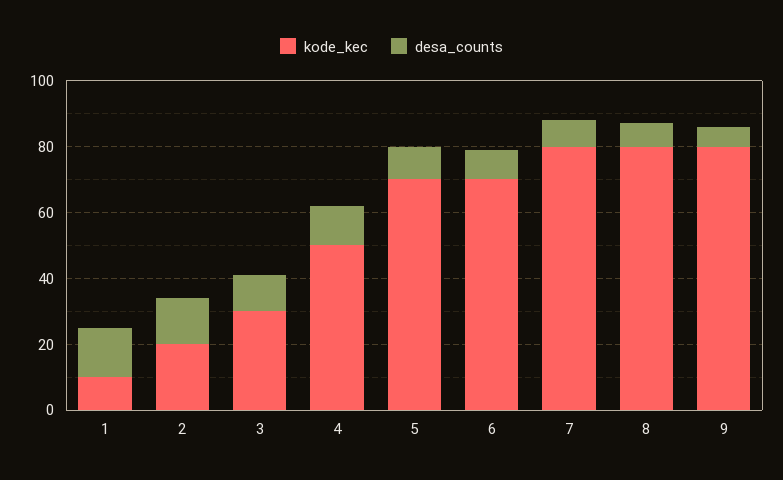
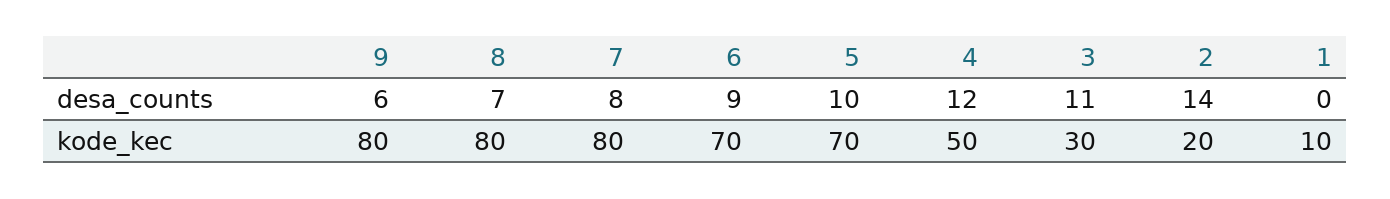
desa_counts, 1: 15 -> 0

